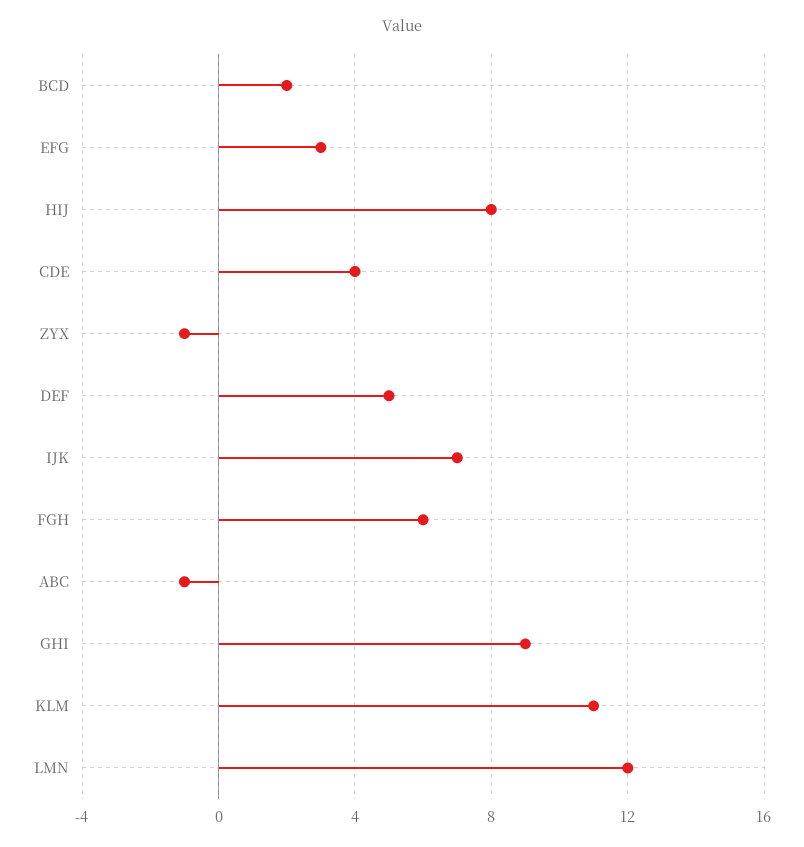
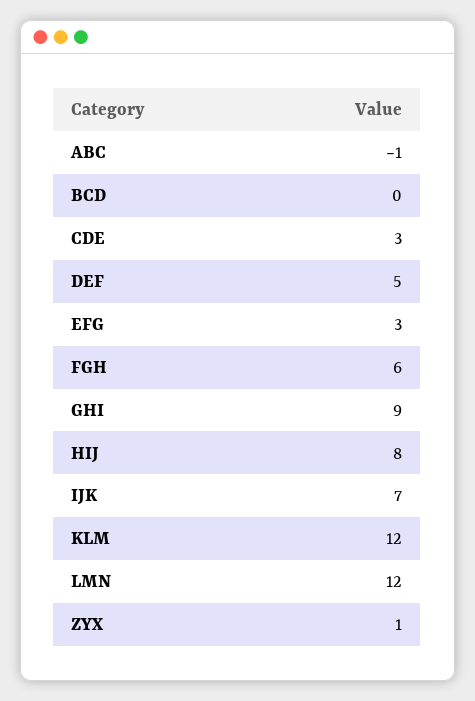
BCD: 2 -> 0
CDE: 4 -> 3
ZYX: -1 -> 1
KLM: 11 -> 12

